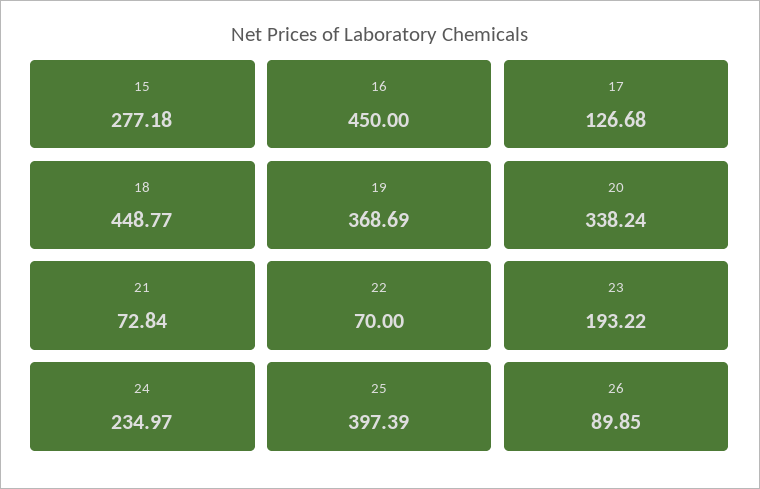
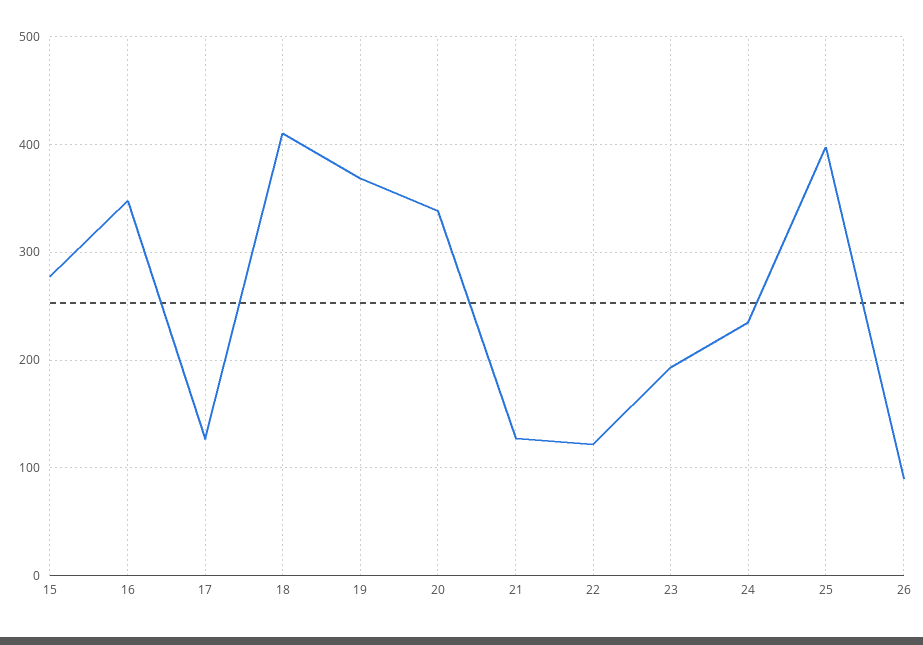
16: 450 -> 350
18: 448.77 -> 410
21: 72.84 -> 130
22: 70 -> 120

